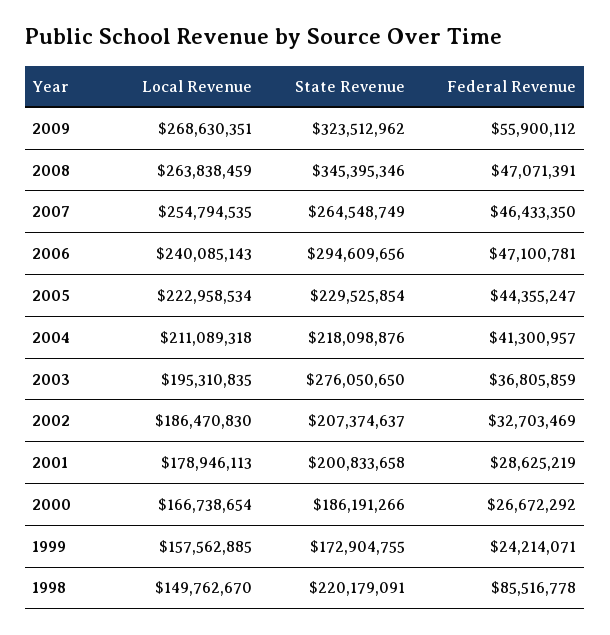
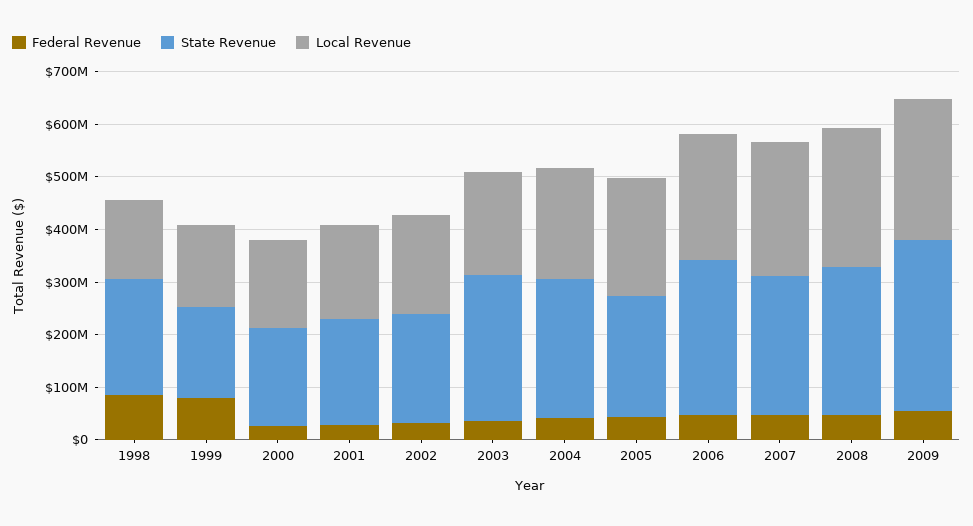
State Revenue, 2008: 345395346 -> 280000000
State Revenue, 2004: 218098876 -> 260000000
Federal Revenue, 1999: 24214071 -> 80000000

